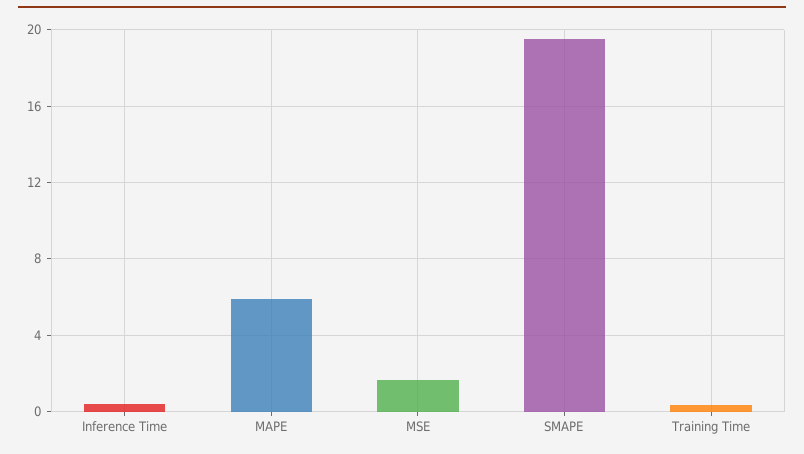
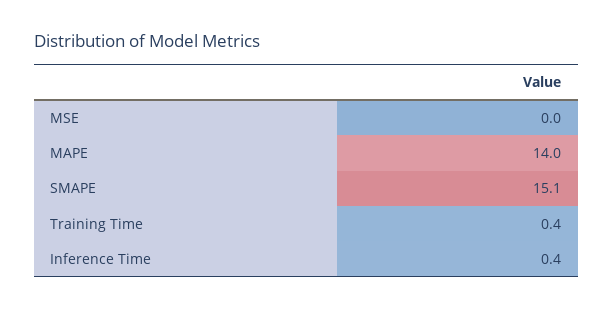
MAPE: 6 -> 14
MSE: 1.5 -> 0
SMAPE: 19.5 -> 15.1

